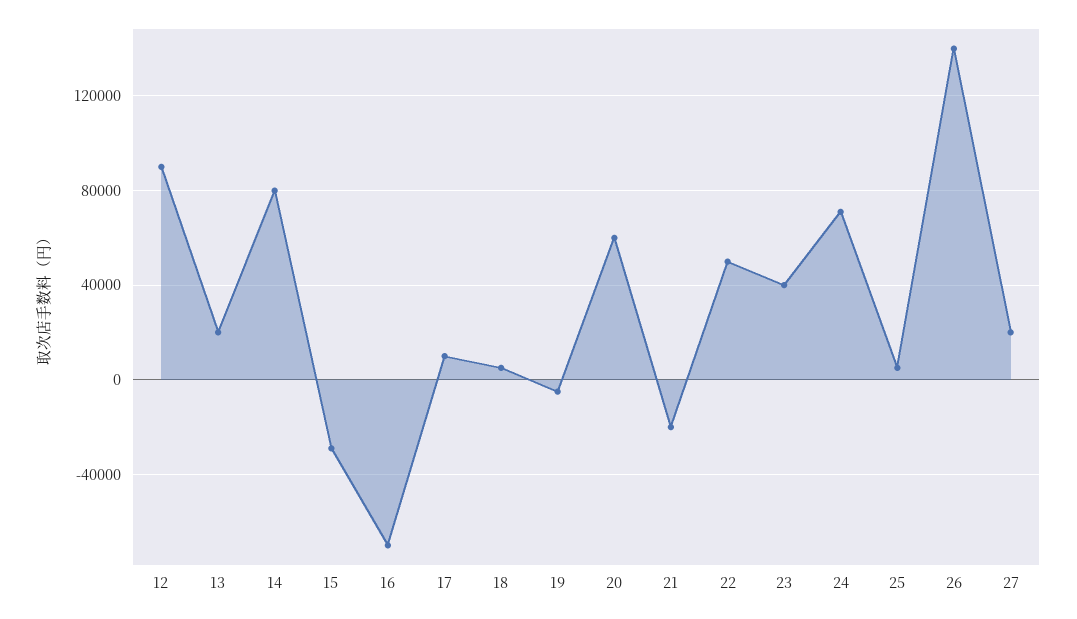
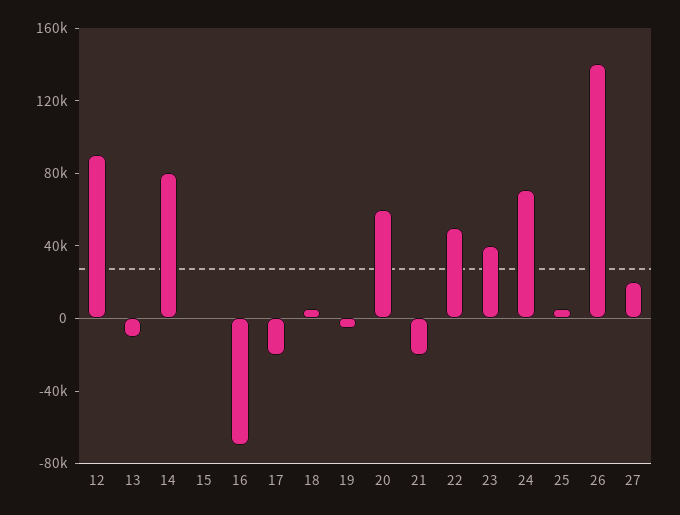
13: 20000 -> -10000
15: -30000 -> 0
17: 10000 -> -20000

